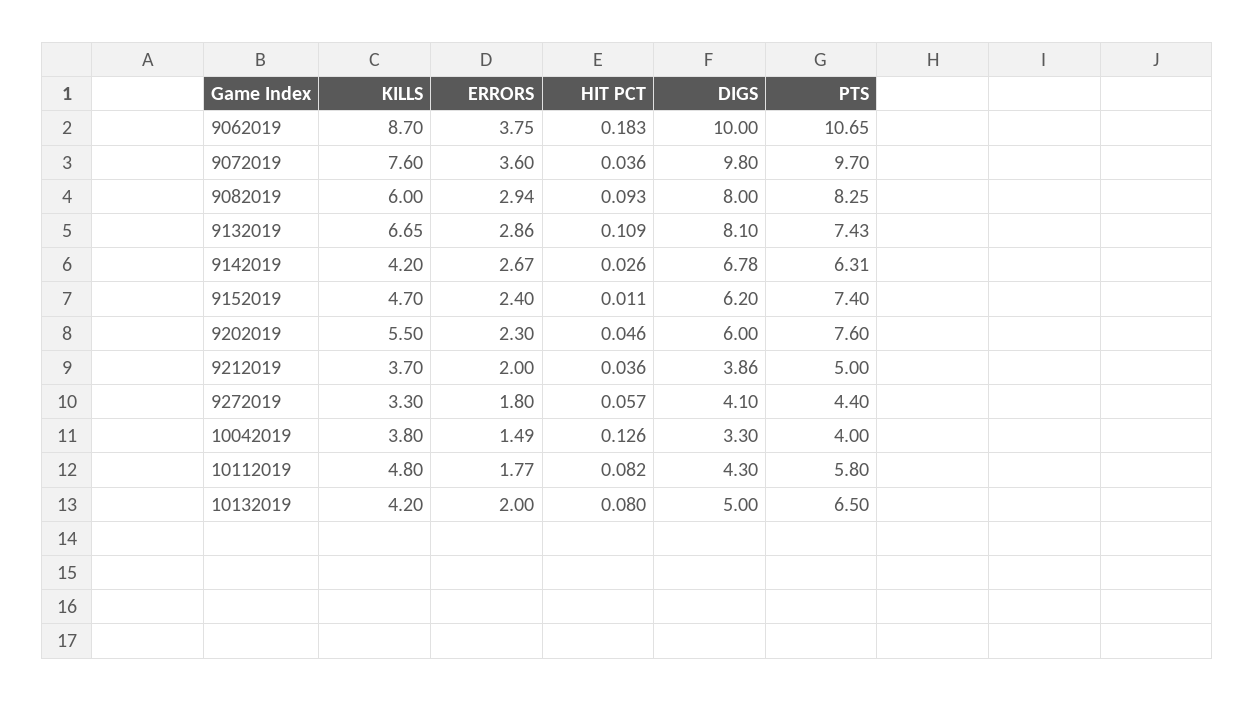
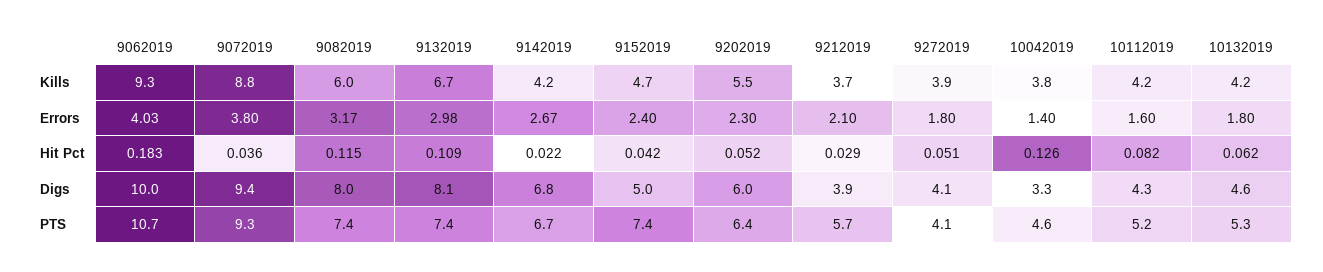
KILLS, 9062019: 8.7 -> 9.3
ERRORS, 9062019: 3.75 -> 4.03
KILLS, 9072019: 7.6 -> 8.8
ERRORS, 9072019: 3.6 -> 3.8
DIGS, 9072019: 9.8 -> 9.4
PTS, 9072019: 9.7 -> 9.3
ERRORS, 9082019: 2.94 -> 3.17
HIT PCT, 9082019: 0.093 -> 0.115
PTS, 9082019: 8.25 -> 7.4
ERRORS, 9132019: 2.86 -> 2.98
HIT PCT, 9142019: 0.026 -> 0.022
PTS, 9142019: 6.31 -> 6.7
HIT PCT, 9152019: 0.011 -> 0.042
DIGS, 9152019: 6.2 -> 5
HIT PCT, 9202019: 0.046 -> 0.052
PTS, 9202019: 7.6 -> 6.4
ERRORS, 9212019: 2 -> 2.1
HIT PCT, 9212019: 0.036 -> 0.029
PTS, 9212019: 5 -> 5.7
KILLS, 9272019: 3.3 -> 3.9
HIT PCT, 9272019: 0.057 -> 0.051
PTS, 9272019: 4.4 -> 4.1
ERRORS, 10042019: 1.49 -> 1.4
PTS, 10042019: 4 -> 4.6
KILLS, 10112019: 4.8 -> 4.2
ERRORS, 10112019: 1.77 -> 1.6
PTS, 10112019: 5.8 -> 5.2
ERRORS, 10132019: 2 -> 1.8
HIT PCT, 10132019: 0.08 -> 0.062
DIGS, 10132019: 5 -> 4.6
PTS, 10132019: 6.5 -> 5.3

